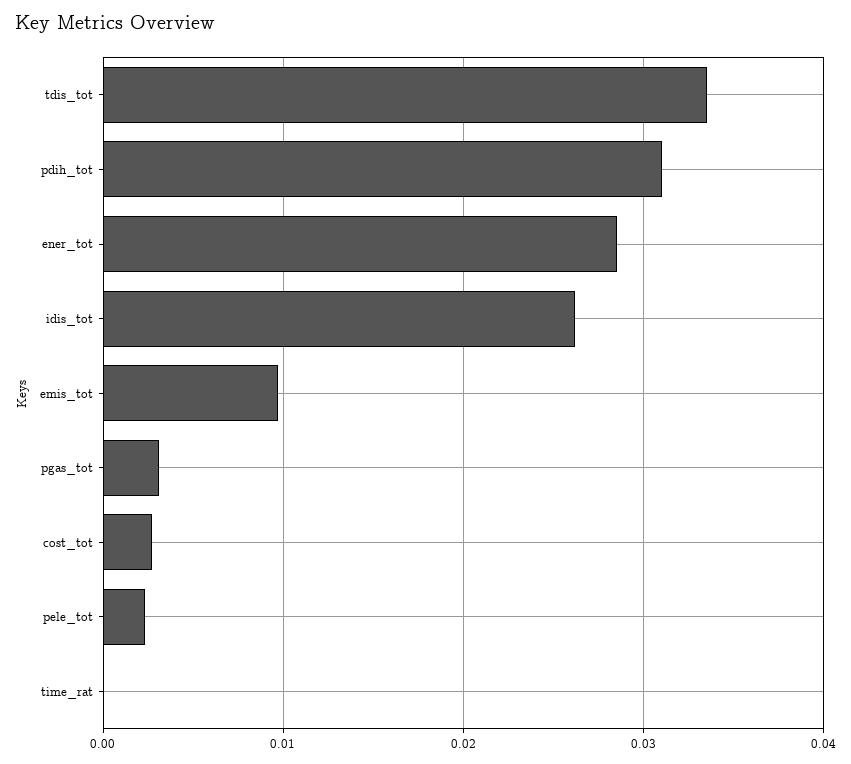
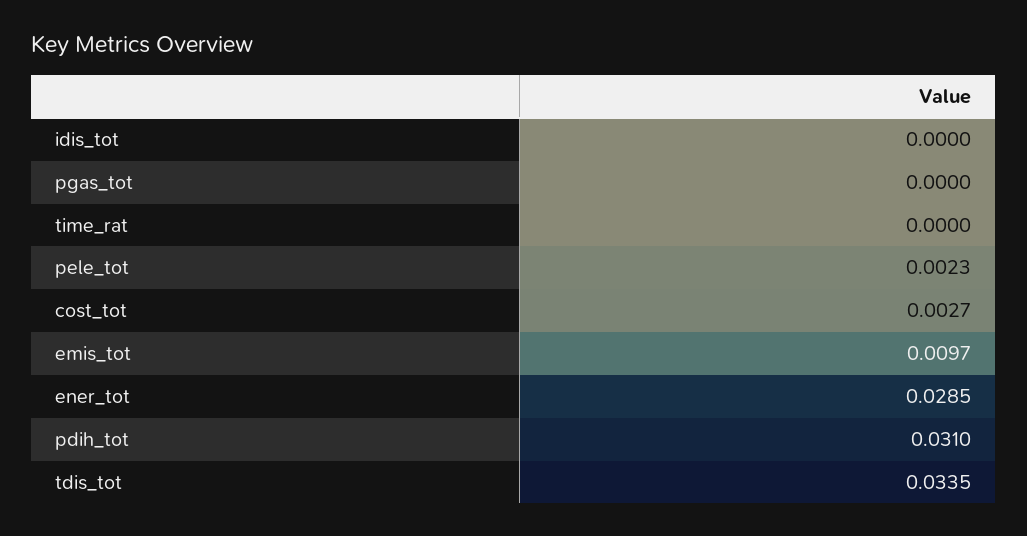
idis_tot: 0.026 -> 0
pgas_tot: 0.003 -> 0

